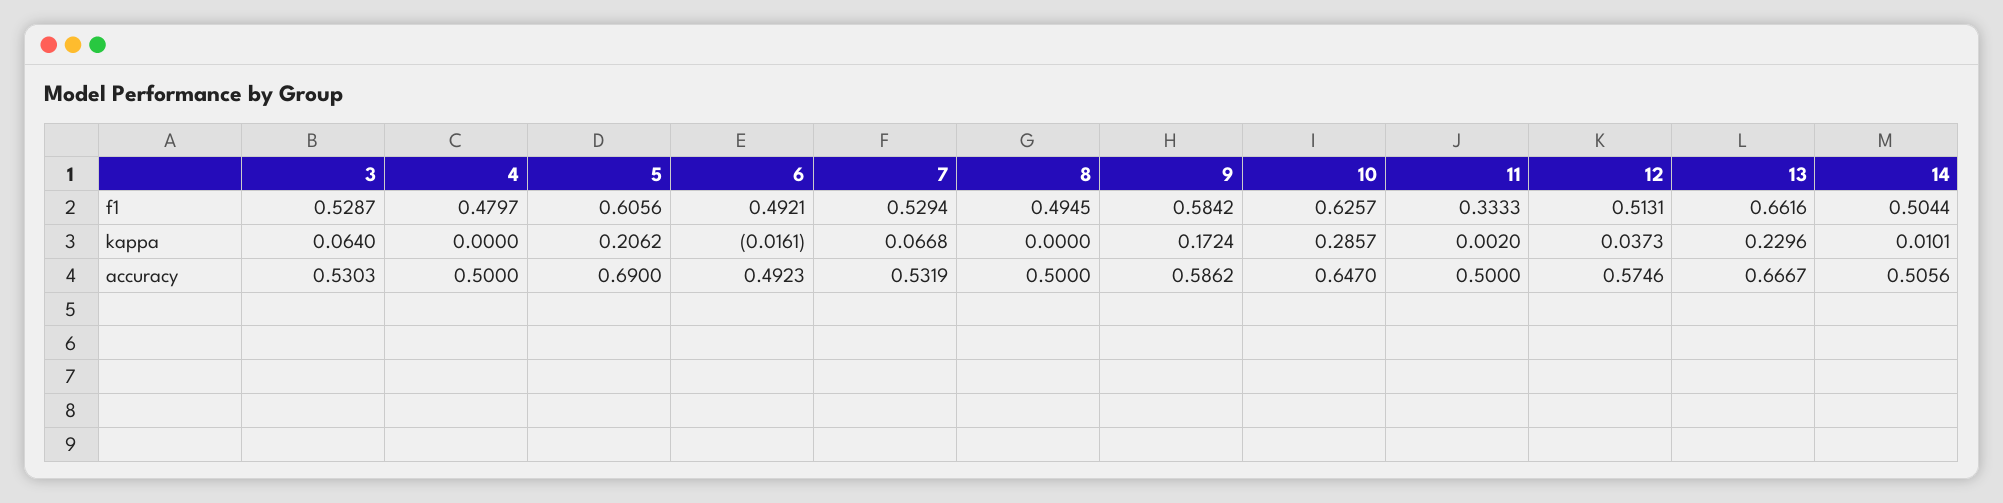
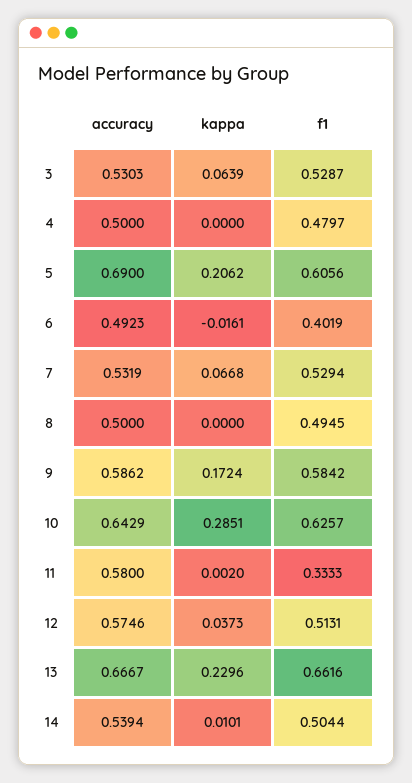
6, f1: 0.4921 -> 0.4019
3, kappa: 0.064 -> 0.0639
10, kappa: 0.2857 -> 0.2851
10, accuracy: 0.647 -> 0.6429
11, accuracy: 0.5 -> 0.58
14, accuracy: 0.5056 -> 0.5394

